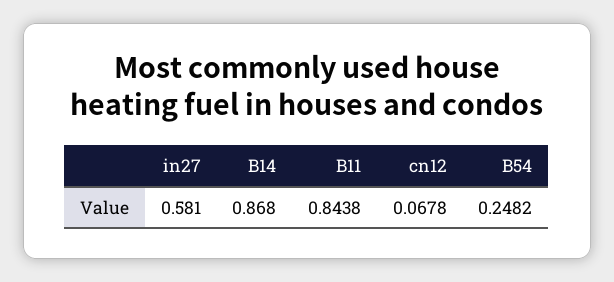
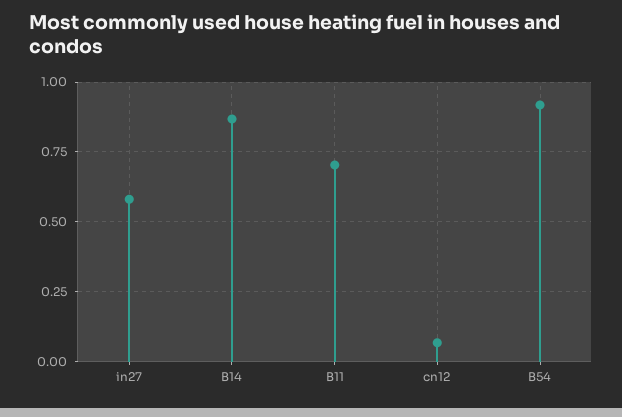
B11: 0.8438 -> 0.7
B54: 0.2482 -> 0.925

